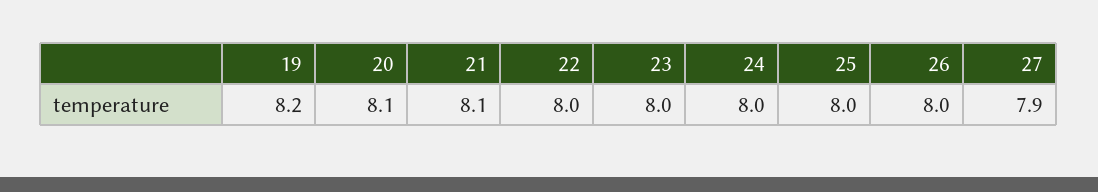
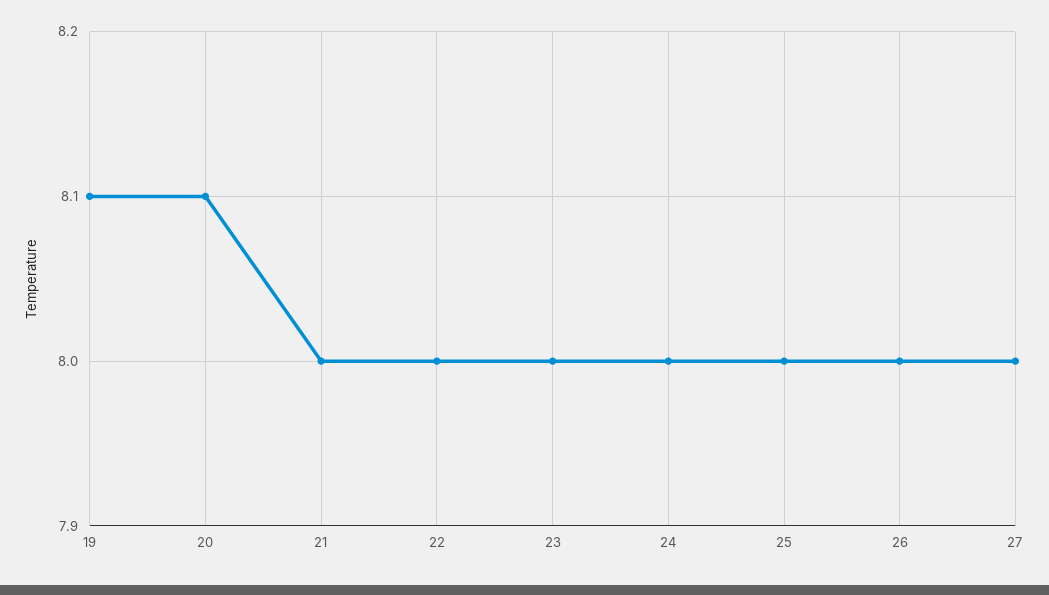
19: 8.2 -> 8.1
21: 8.1 -> 8
27: 7.9 -> 8

